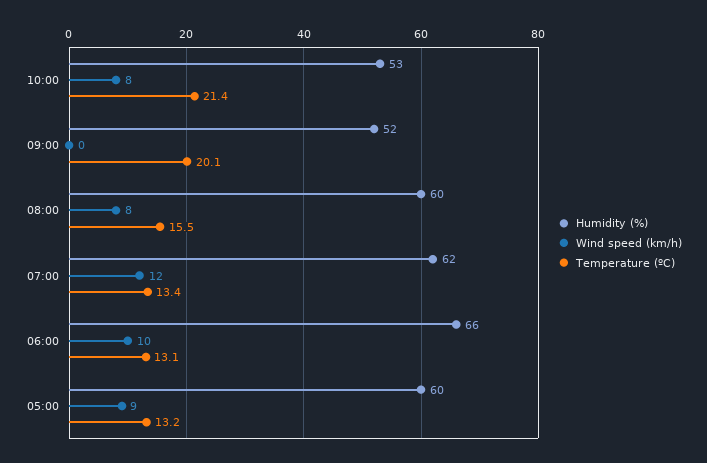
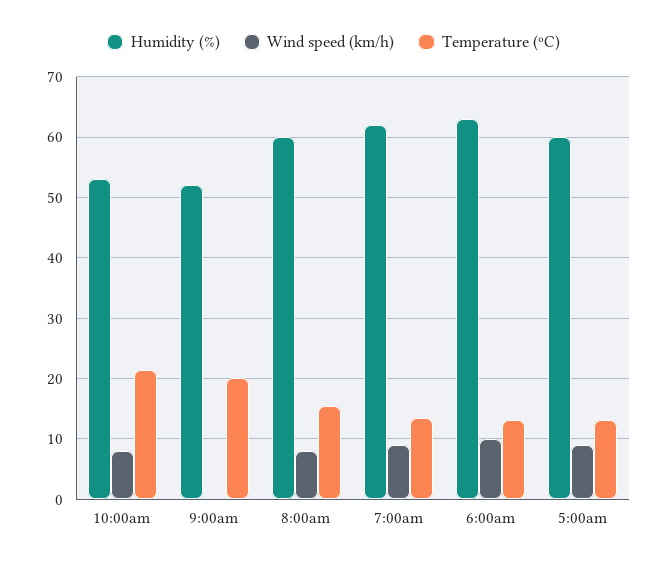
Wind speed (km/h), 07:00: 12 -> 9
Humidity (%), 06:00: 66 -> 63

